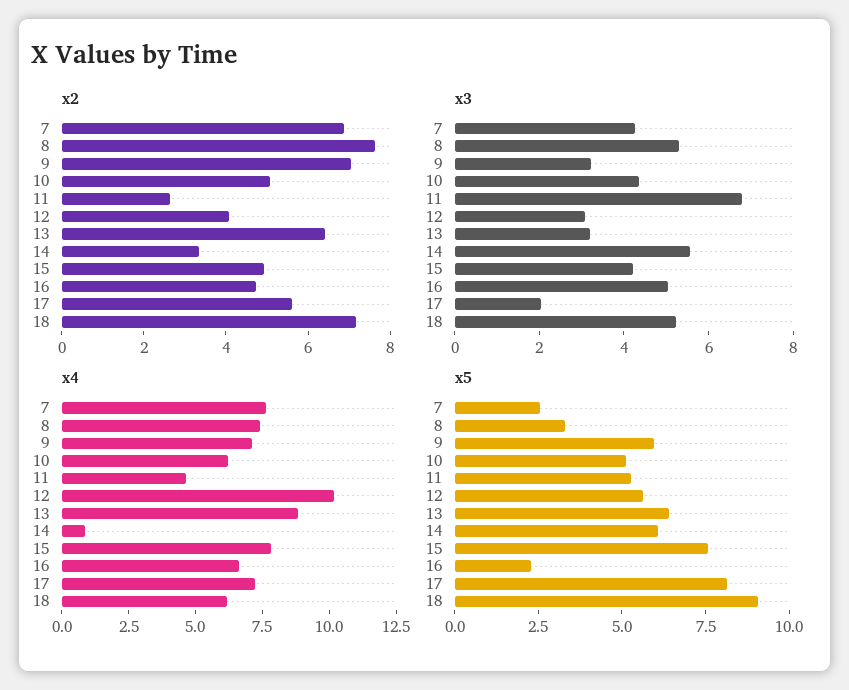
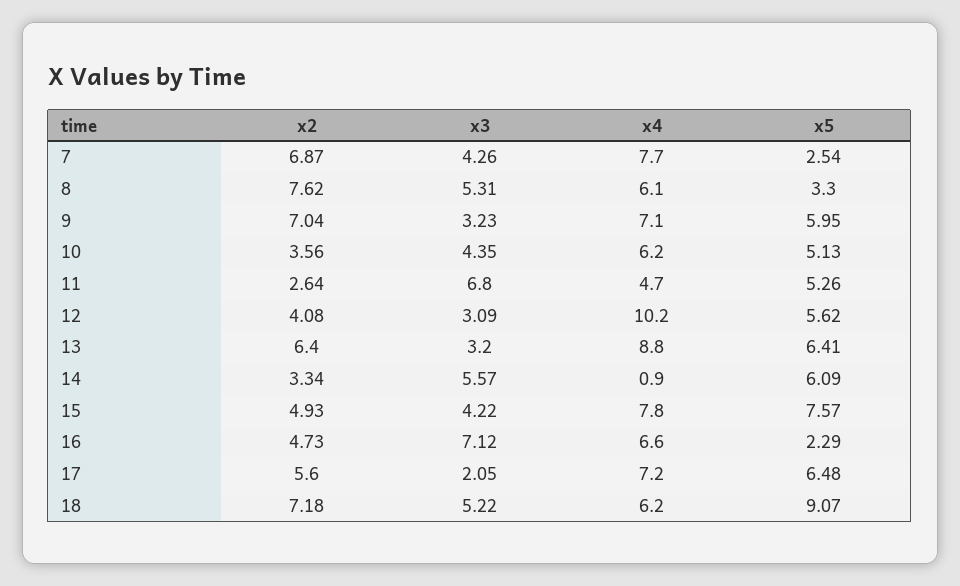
x2, 10: 5 -> 3.56
x3, 16: 5 -> 7.12
x4, 8: 7.5 -> 6.1
x5, 17: 8 -> 6.48

